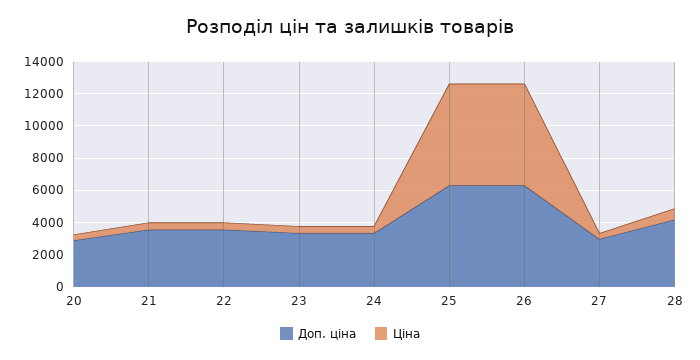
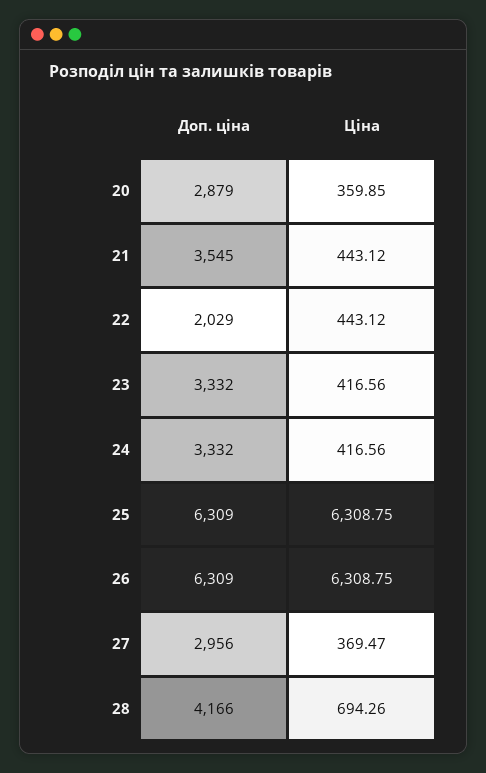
Доп. ціна, 22: 3500 -> 2029

